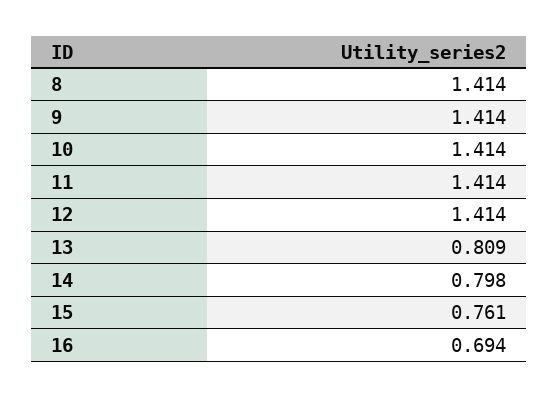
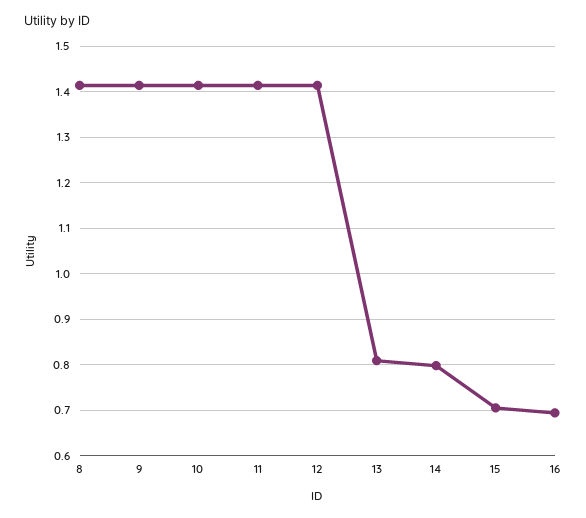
15: 0.761 -> 0.7

